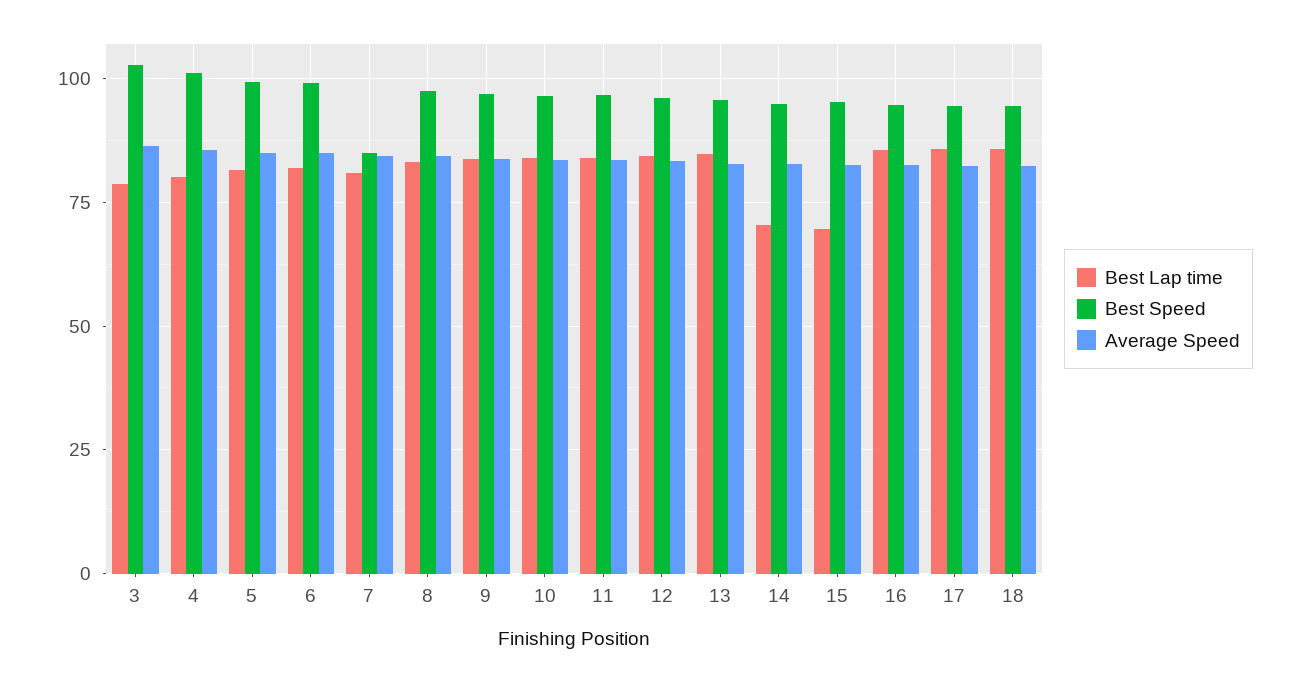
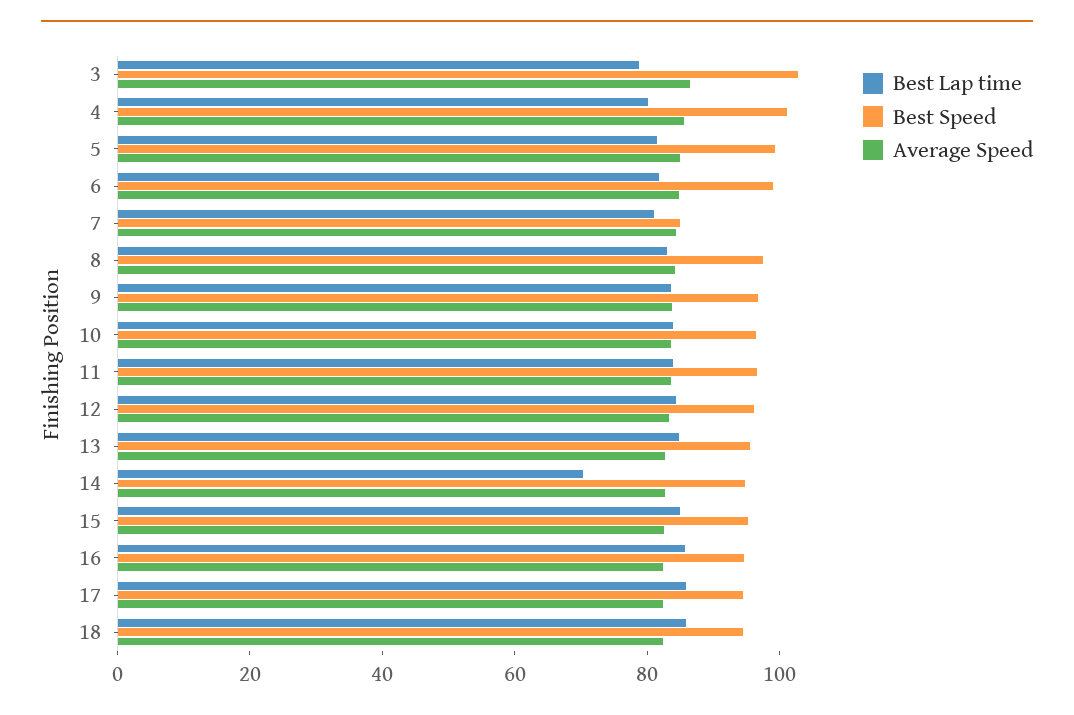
Best Lap time, 15: 70 -> 85

